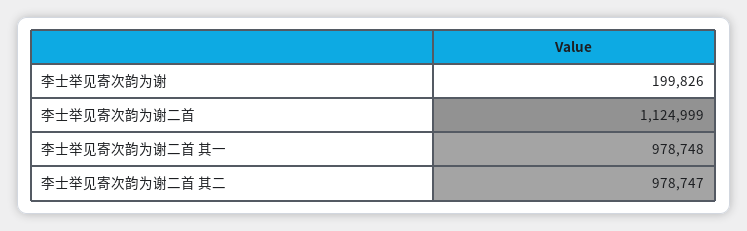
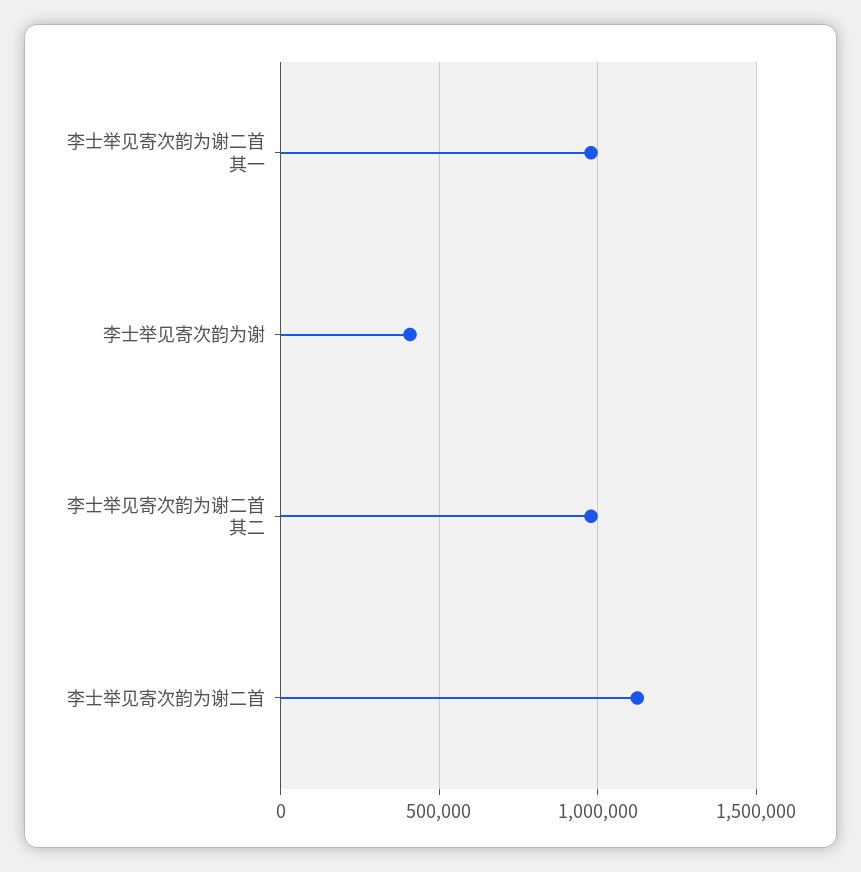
李士举见寄次韵为谢: 199826 -> 400000

